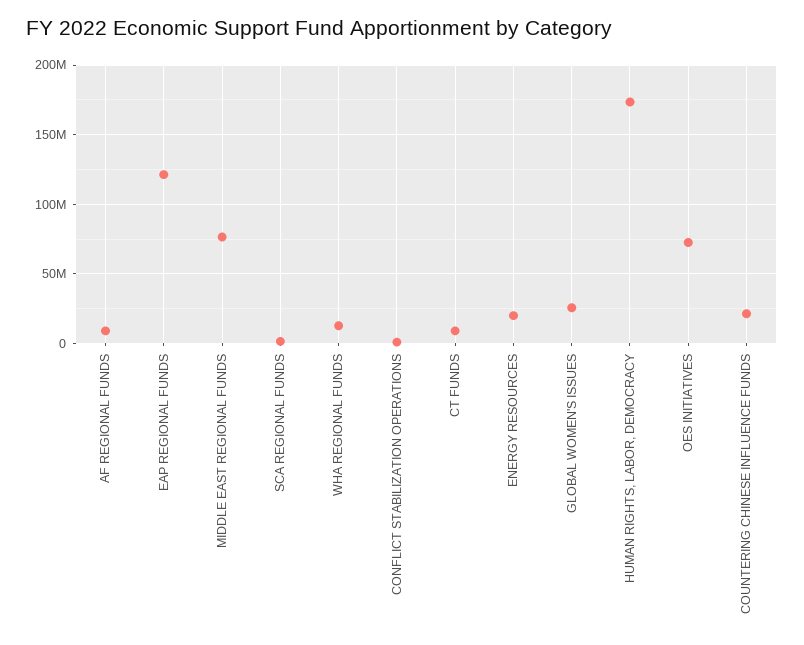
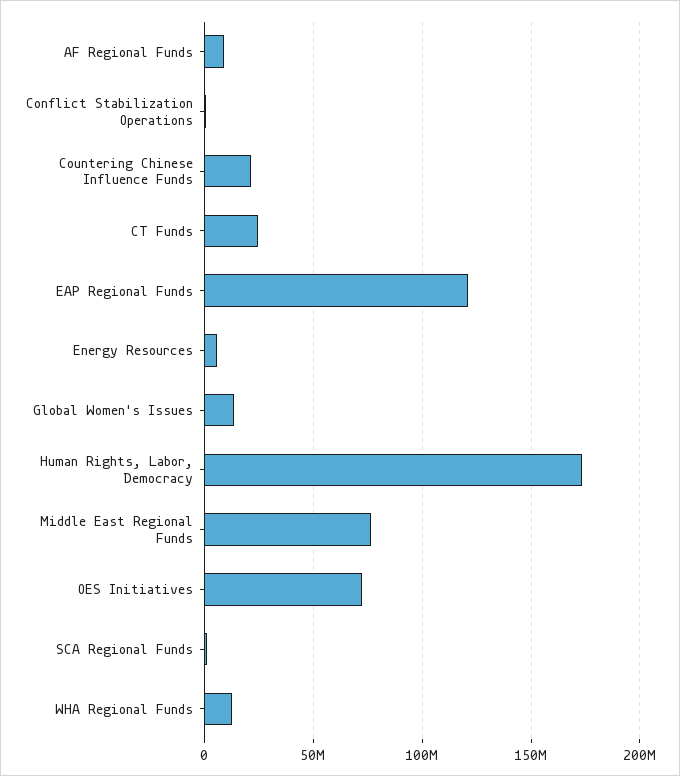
CT FUNDS: 10000000 -> 25000000
ENERGY RESOURCES: 20000000 -> 5000000
GLOBAL WOMEN'S ISSUES: 25000000 -> 15000000

